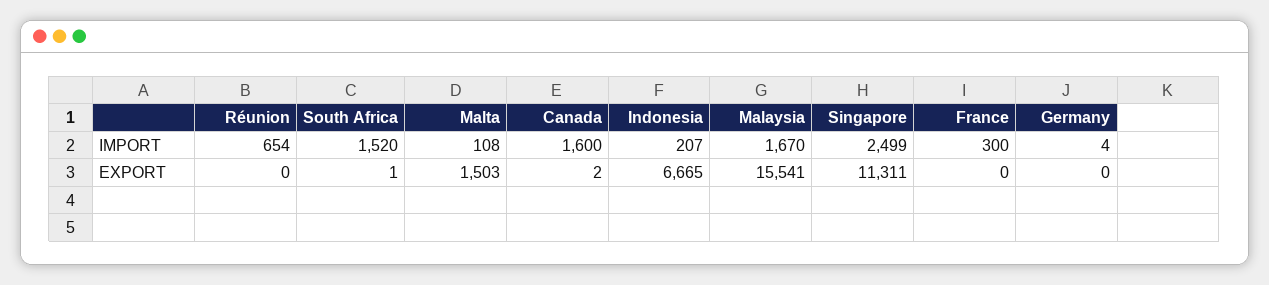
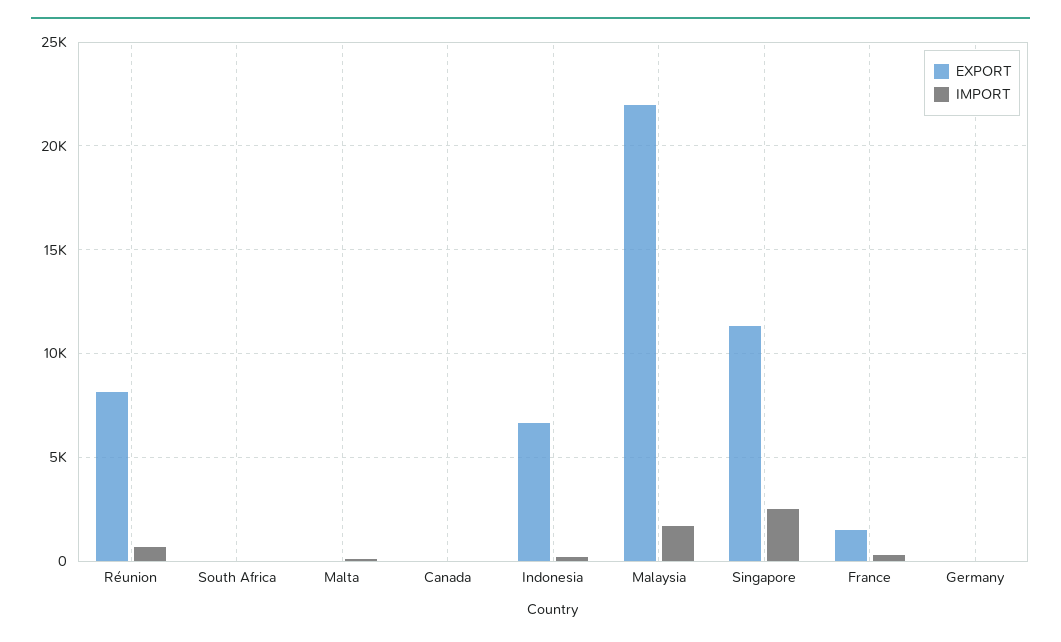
IMPORT, South Africa: 1520 -> 0
IMPORT, Canada: 1600 -> 0
EXPORT, Réunion: 0 -> 8000
EXPORT, Malta: 1503 -> 0
EXPORT, Malaysia: 15541 -> 22000
EXPORT, France: 0 -> 1500

